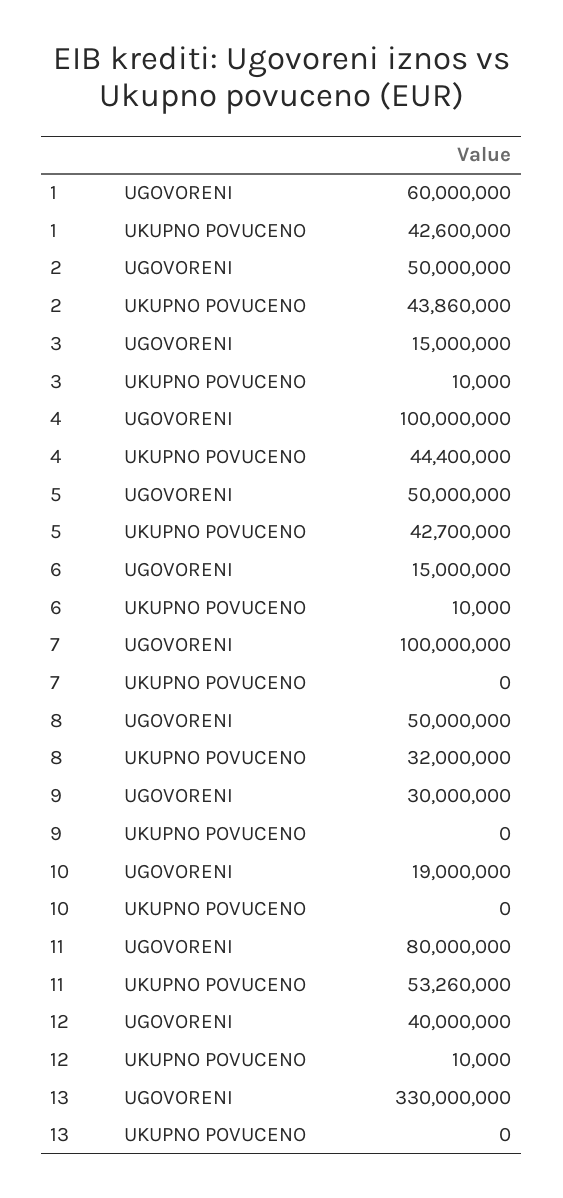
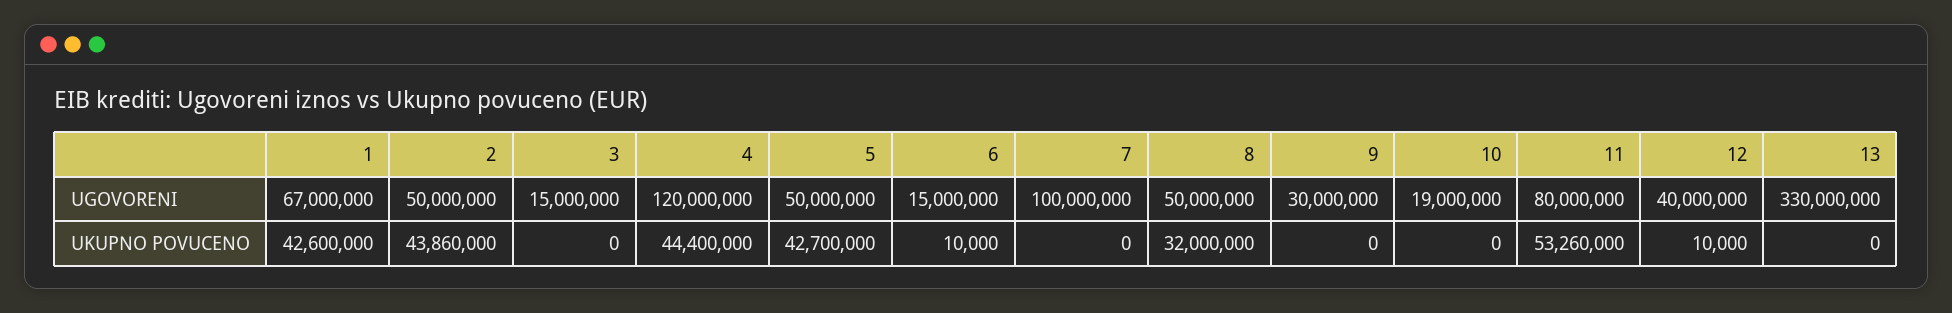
1, UGOVORENI: 60000000 -> 67000000
3, UKUPNO POVUCENO: 10000 -> 0
4, UGOVORENI: 100000000 -> 120000000

